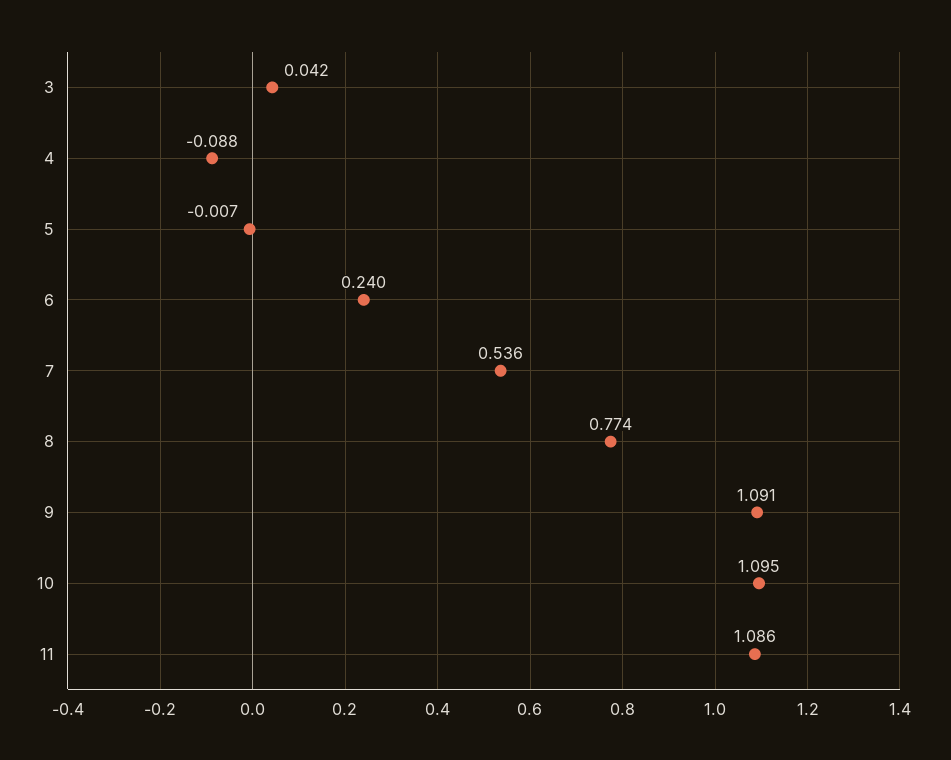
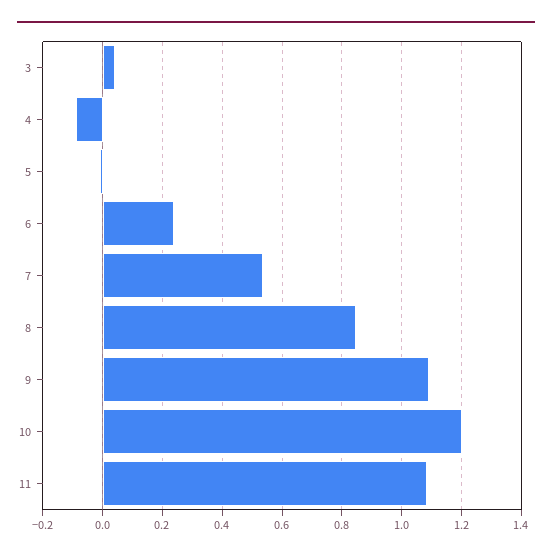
8: 0.774 -> 0.85
10: 1.095 -> 1.2

